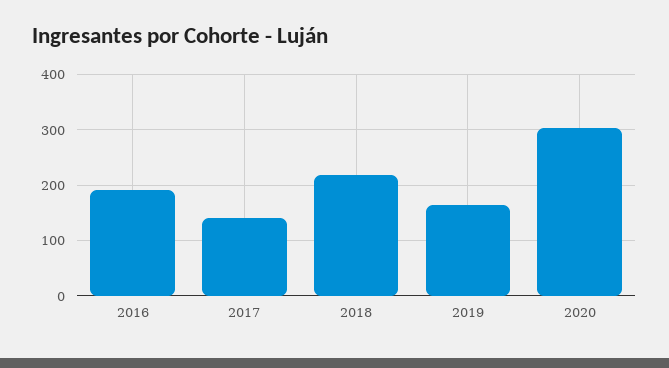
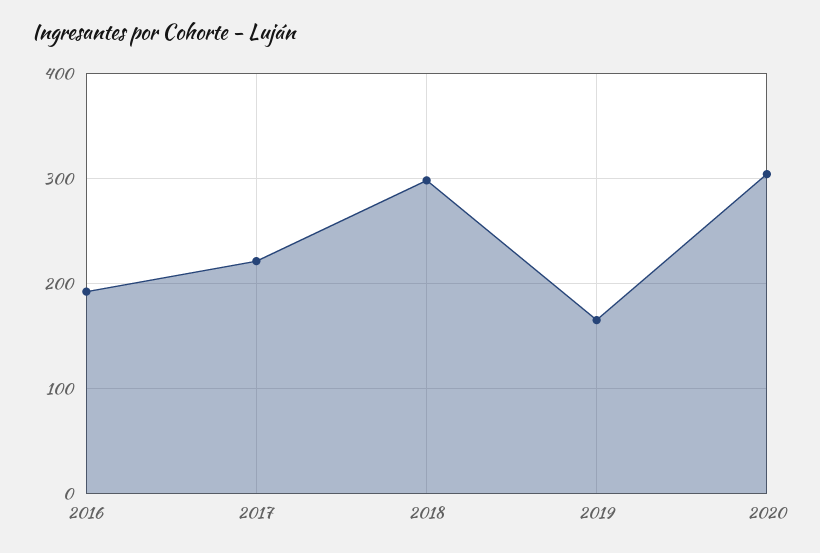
2017: 140 -> 220
2018: 220 -> 300

